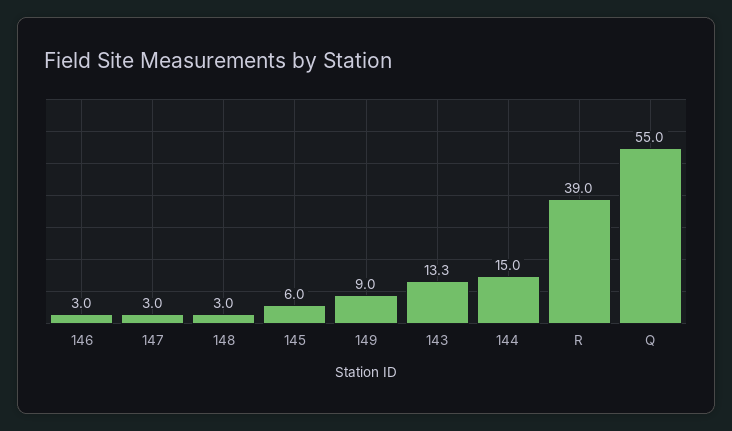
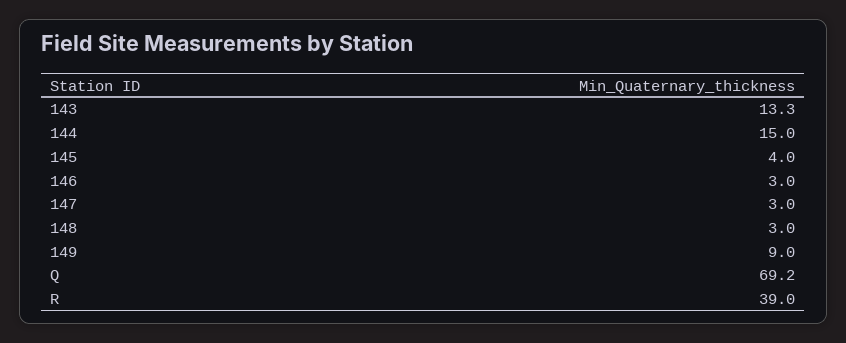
145: 6 -> 4
Q: 55 -> 69.2

